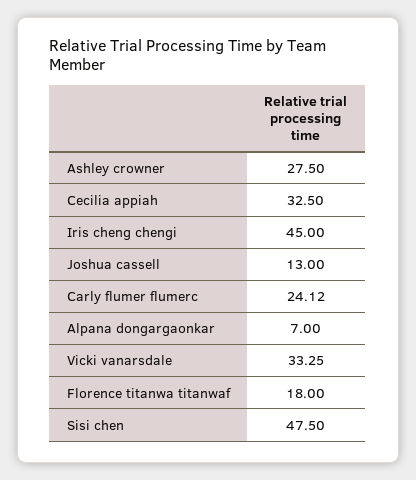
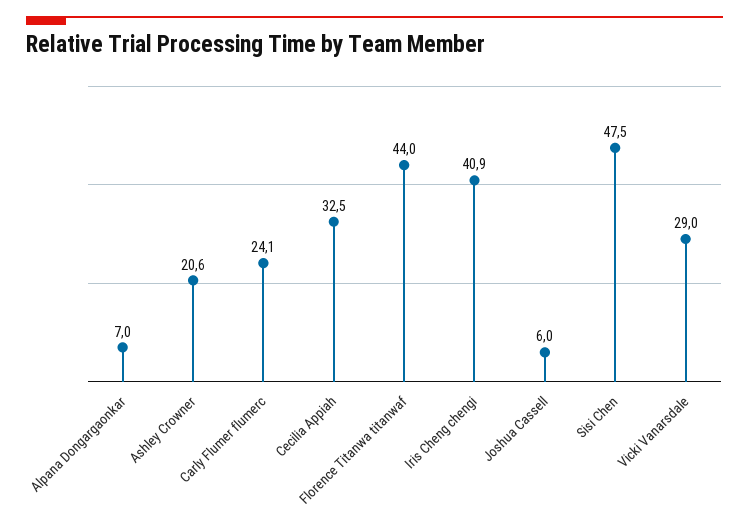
Ashley crowner: 27.5 -> 20.6
Iris cheng chengi: 45 -> 40.9
Joshua cassell: 13 -> 6
Vicki vanarsdale: 33.25 -> 29
Florence titanwa titanwaf: 18 -> 44

